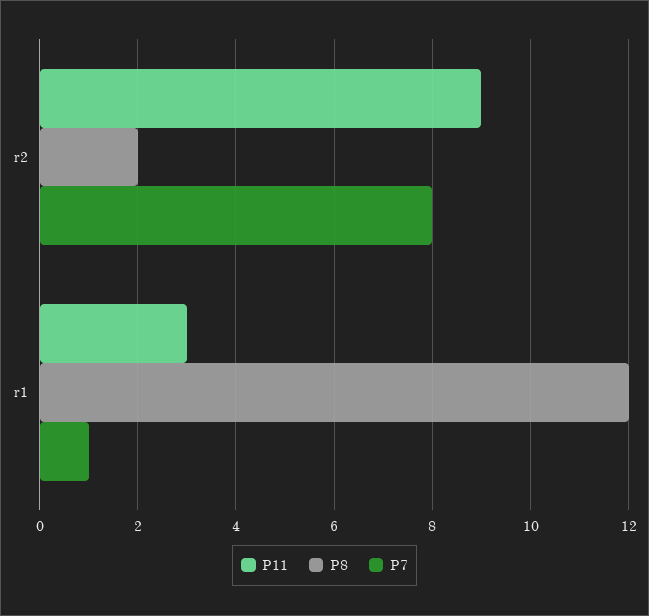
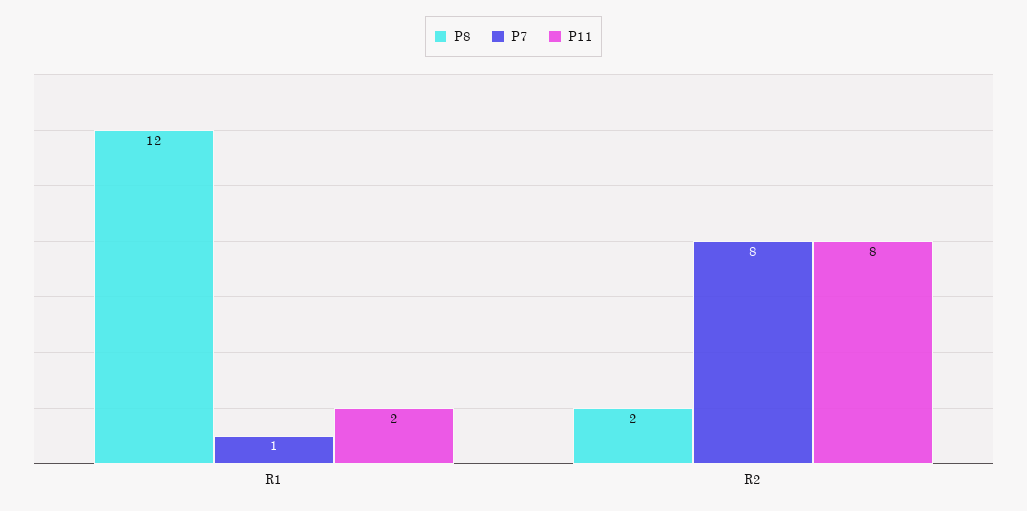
P11, r2: 9 -> 8
P11, r1: 3 -> 2

